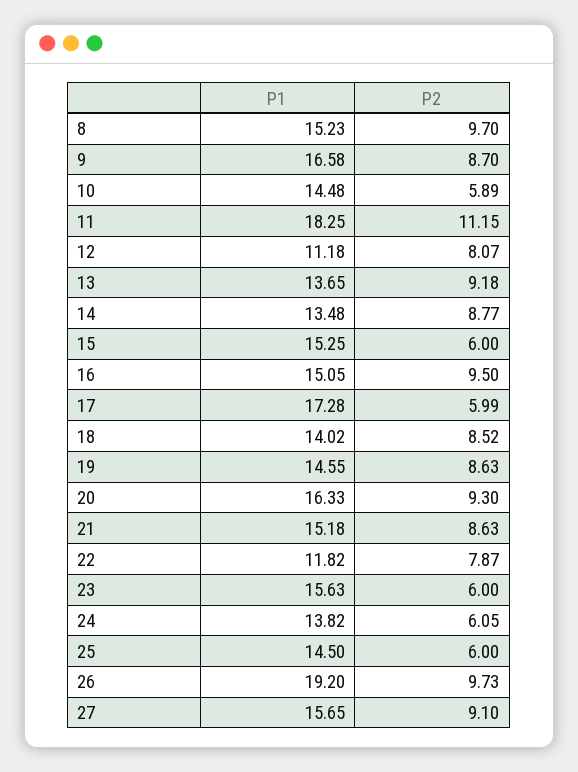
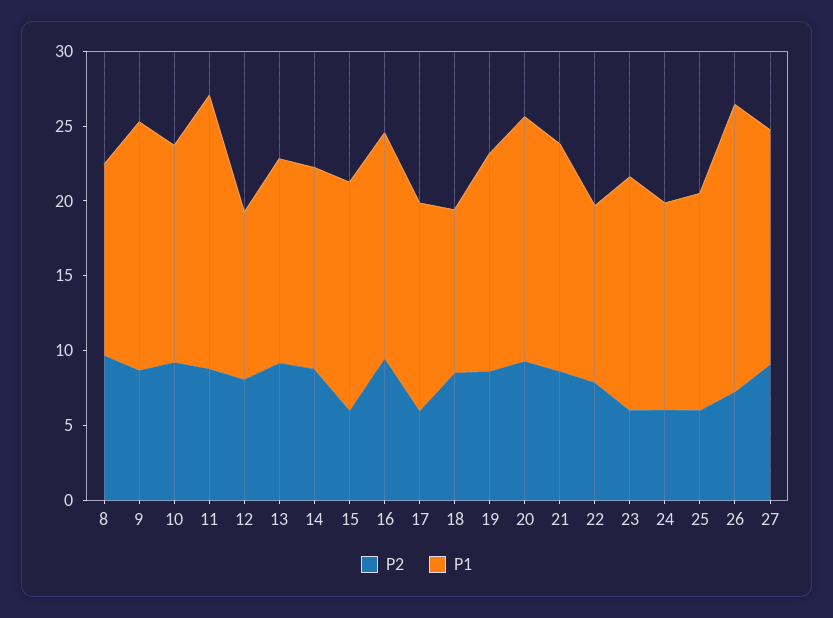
P1, 8: 15.23 -> 13
P2, 10: 5.89 -> 9
P2, 11: 11.15 -> 9
P1, 17: 17.28 -> 14
P1, 18: 14.02 -> 11
P2, 26: 9.73 -> 7

